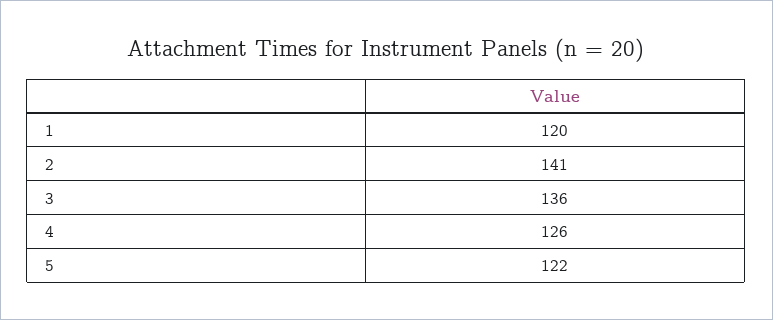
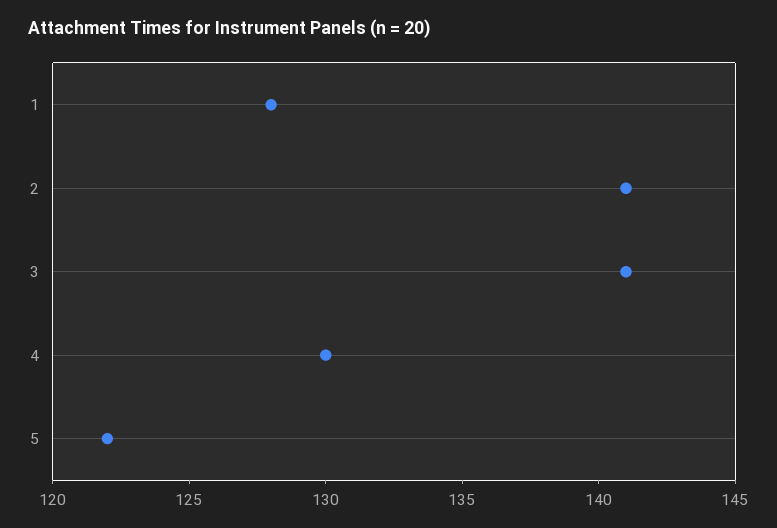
1: 120 -> 128
3: 136 -> 141
4: 126 -> 130

